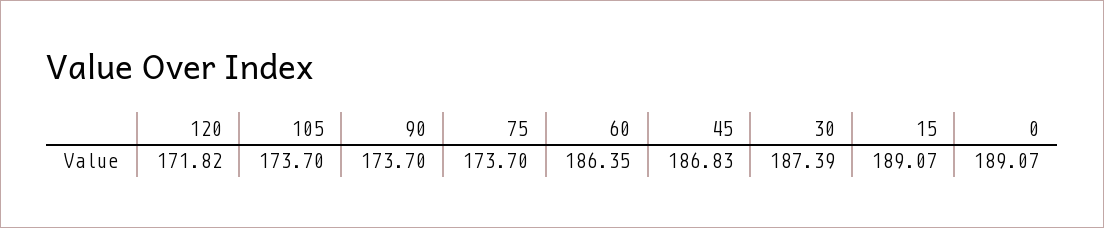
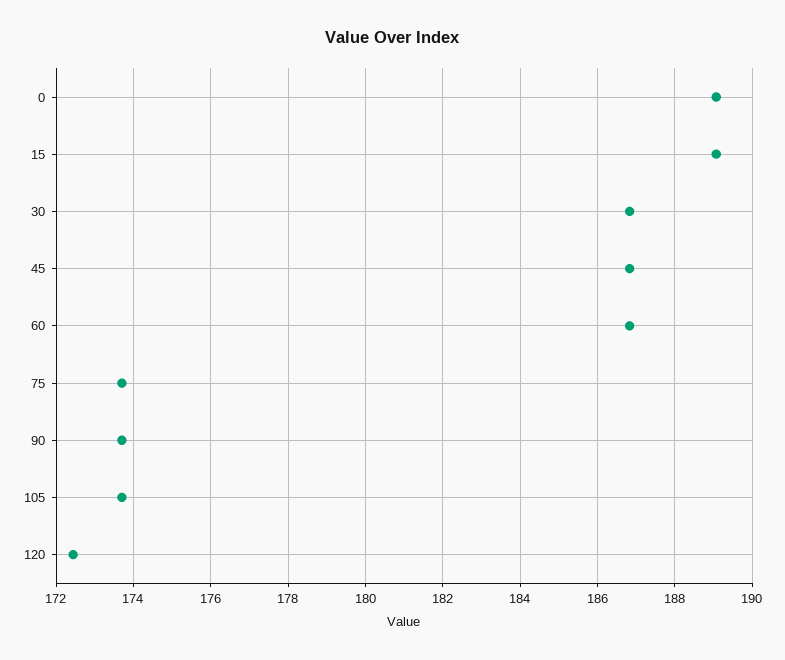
120: 171.82 -> 172.4
60: 186.35 -> 186.8
30: 187.39 -> 186.8

